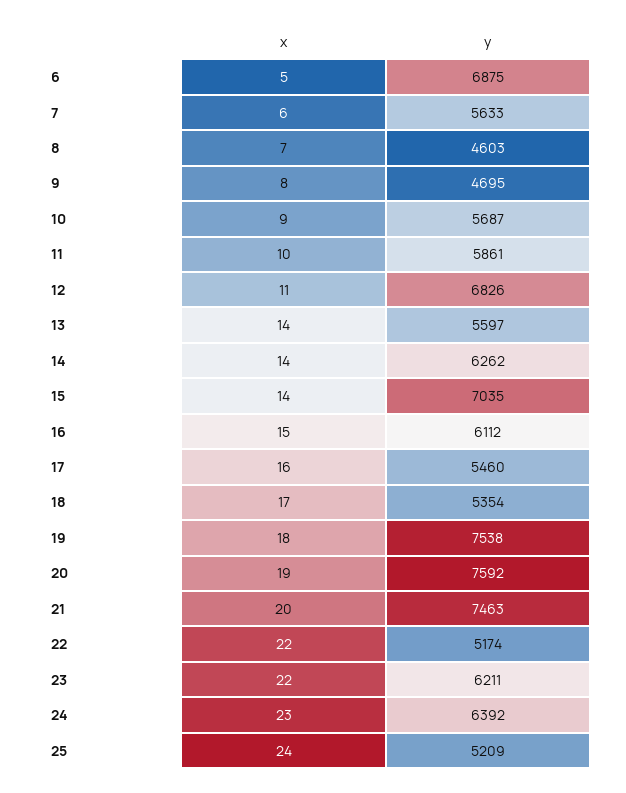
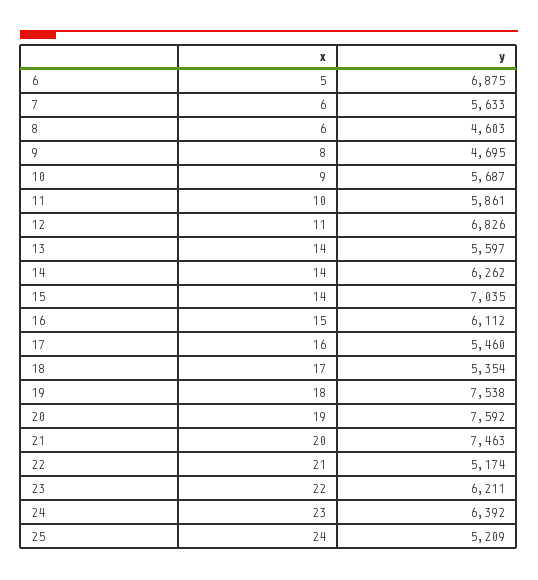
x, 8: 7 -> 6
x, 22: 22 -> 21

